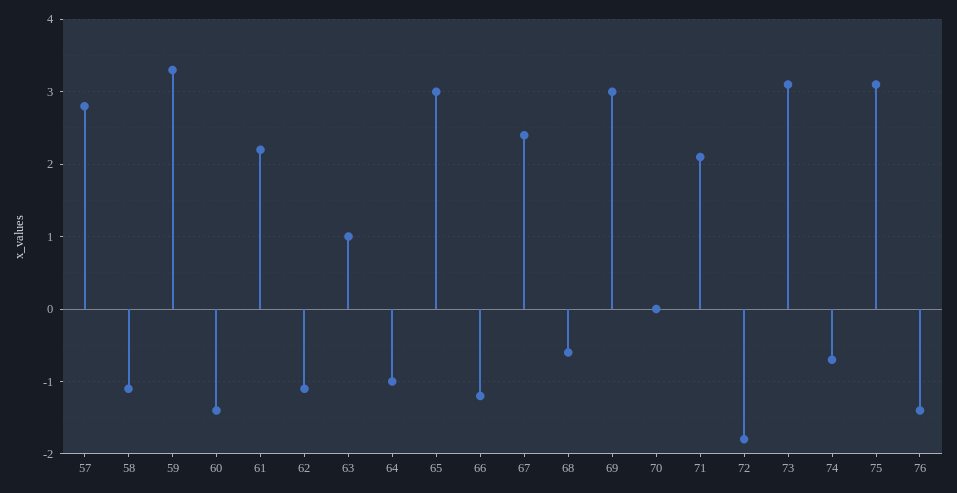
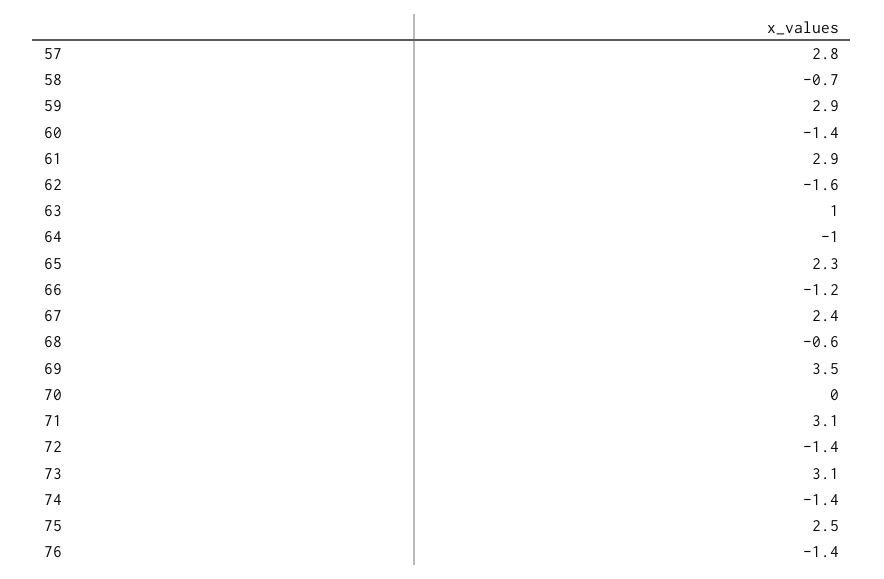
58: -1.1 -> -0.7
59: 3.3 -> 2.9
61: 2.2 -> 2.9
62: -1.1 -> -1.6
65: 3 -> 2.3
69: 3 -> 3.5
71: 2.1 -> 3.1
72: -1.8 -> -1.4
74: -0.7 -> -1.4
75: 3.1 -> 2.5

